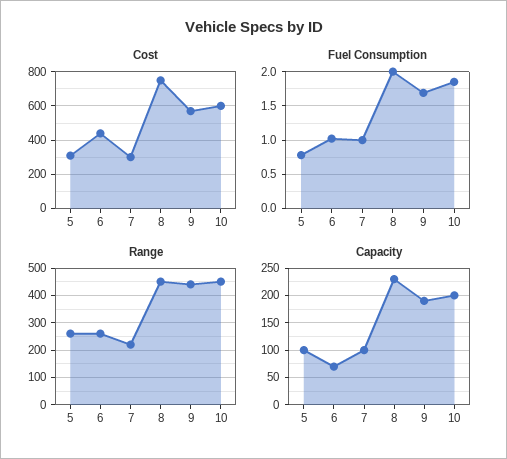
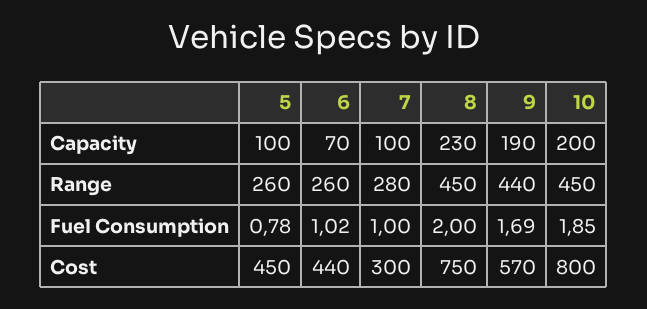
Cost, 5: 300 -> 450
Cost, 10: 600 -> 800
Range, 7: 225 -> 280

